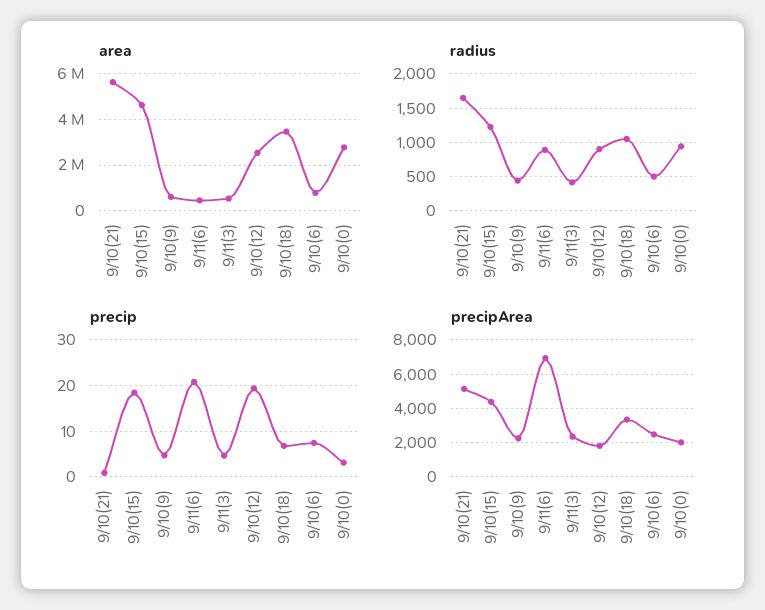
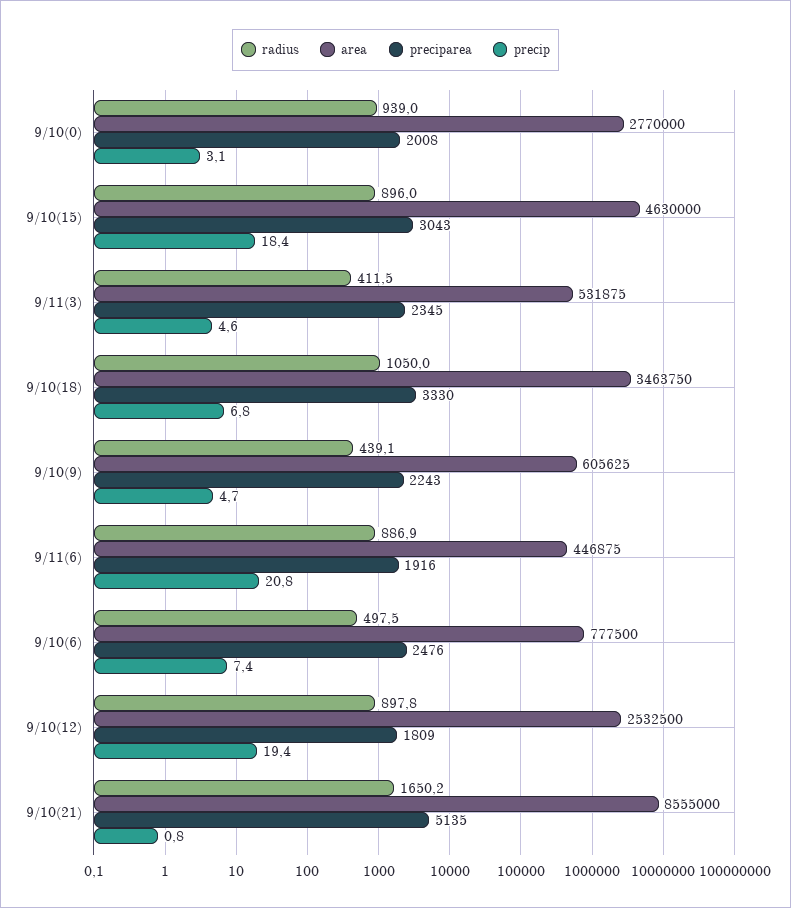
area, 9/10(21): 5500000 -> 8555000
radius, 9/10(15): 1200 -> 896
precipArea, 9/10(15): 4500 -> 3043
precipArea, 9/11(6): 7000 -> 1916

